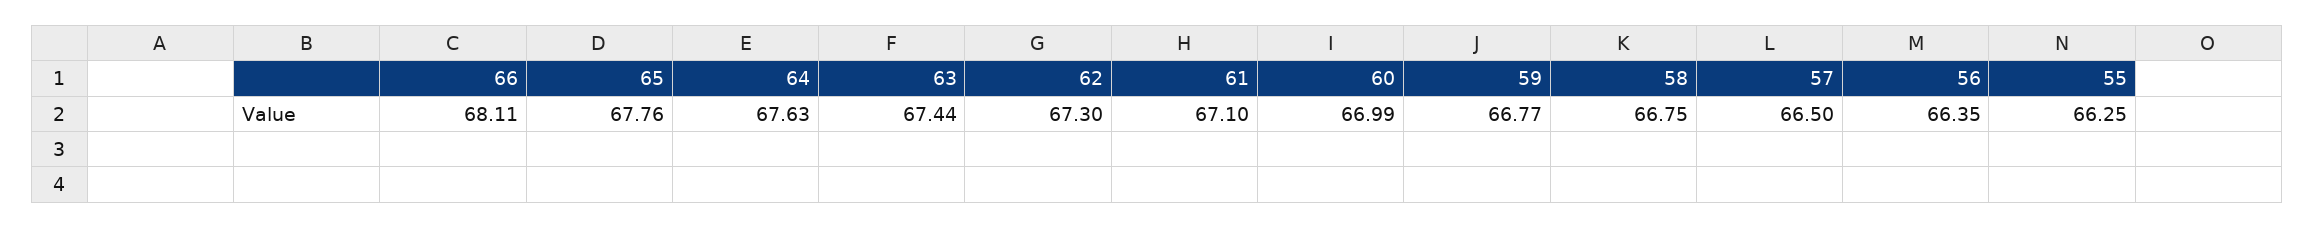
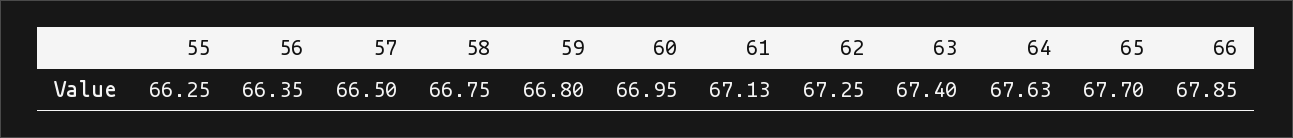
66: 68.11 -> 67.85
65: 67.76 -> 67.7
63: 67.44 -> 67.4
62: 67.3 -> 67.25
61: 67.1 -> 67.13
60: 66.99 -> 66.95
59: 66.77 -> 66.8

